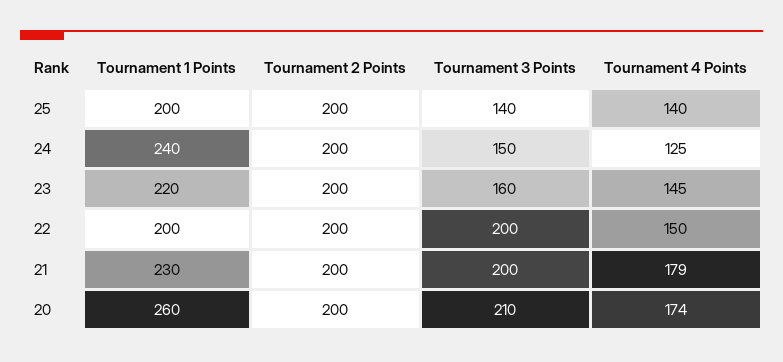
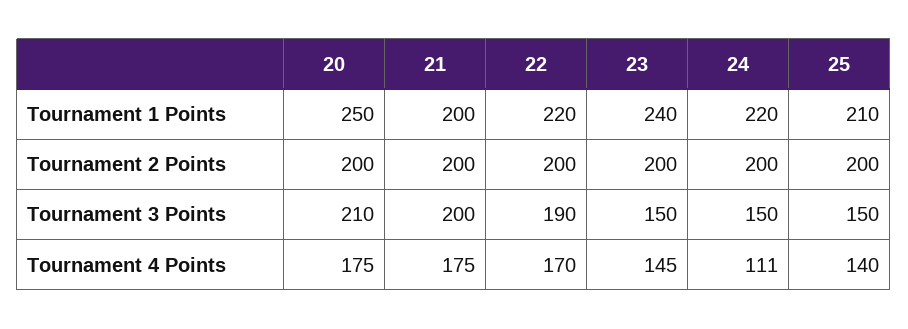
Tournament 1 Points, 25: 200 -> 210
Tournament 3 Points, 25: 140 -> 150
Tournament 1 Points, 24: 240 -> 220
Tournament 4 Points, 24: 125 -> 111
Tournament 1 Points, 23: 220 -> 240
Tournament 3 Points, 23: 160 -> 150
Tournament 1 Points, 22: 200 -> 220
Tournament 3 Points, 22: 200 -> 190
Tournament 4 Points, 22: 150 -> 170
Tournament 1 Points, 21: 230 -> 200
Tournament 4 Points, 21: 179 -> 175
Tournament 1 Points, 20: 260 -> 250
Tournament 4 Points, 20: 174 -> 175

